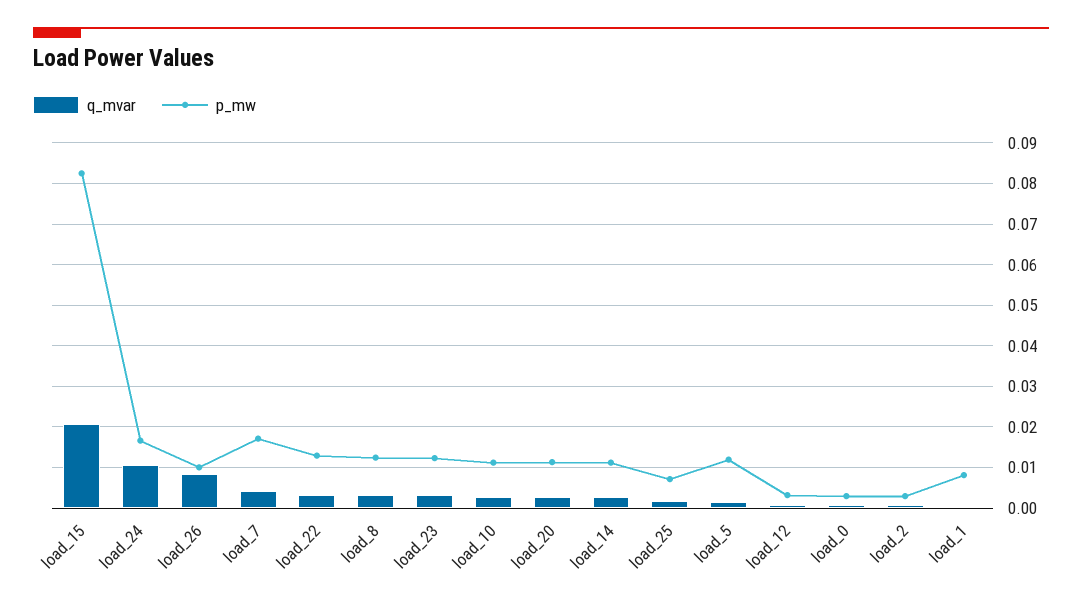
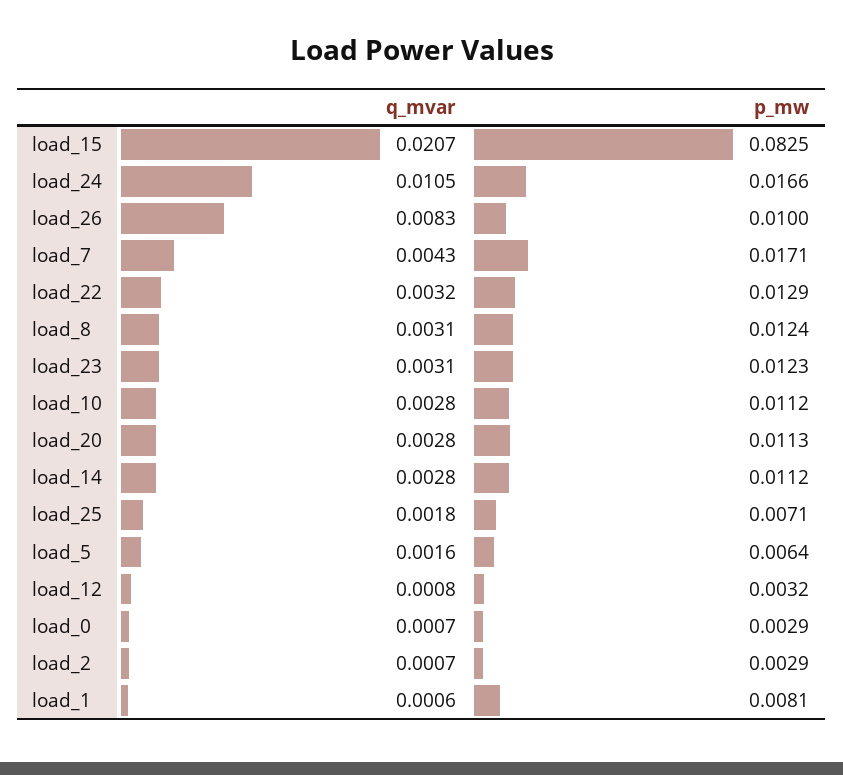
p_mw, load_5: 0.012 -> 0.0064

